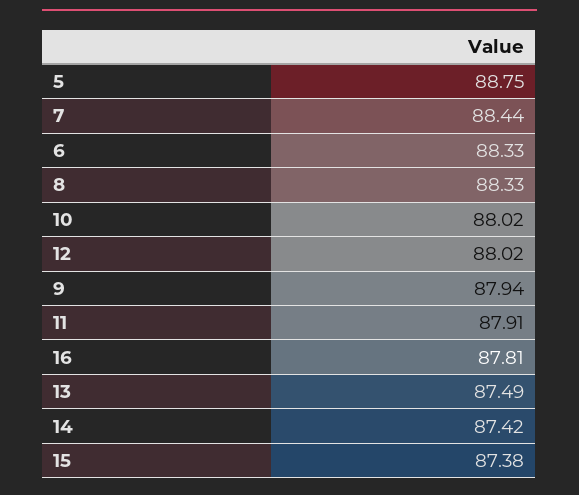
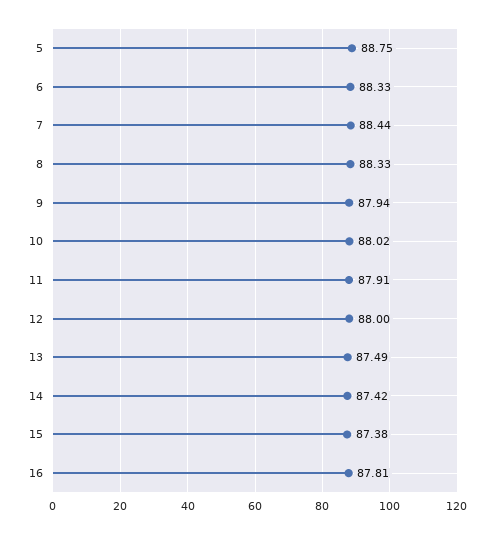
12: 88.02 -> 88

